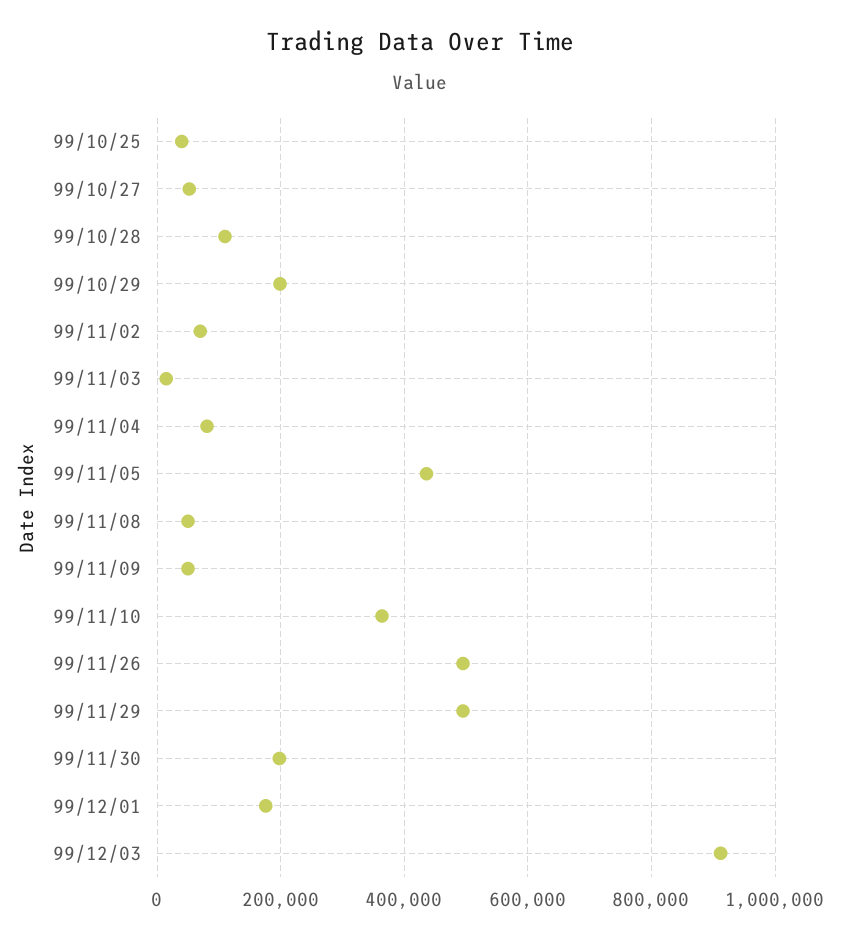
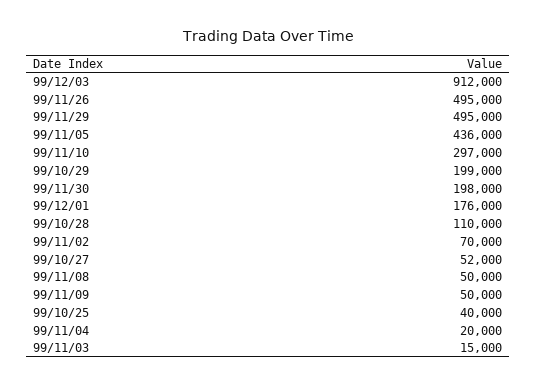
99/11/04: 80000 -> 20000
99/11/10: 360000 -> 297000

